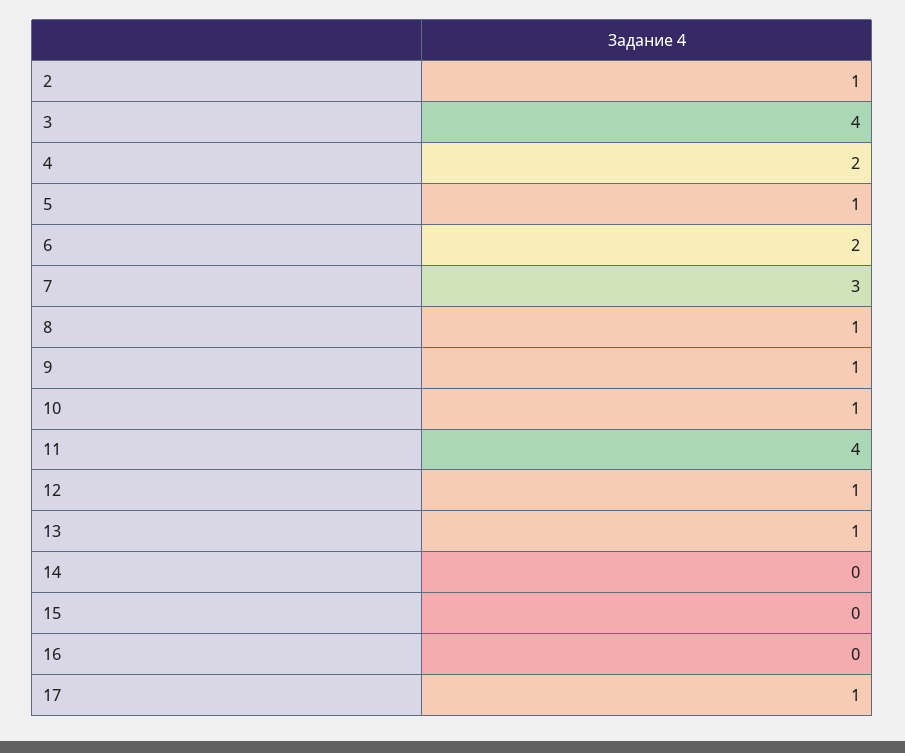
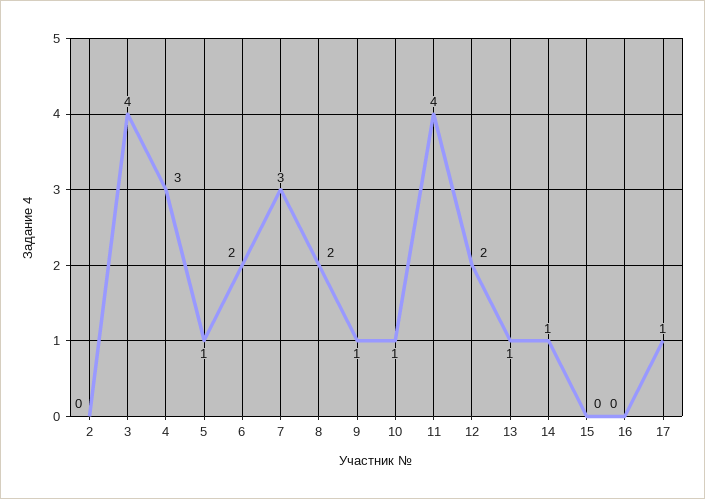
2: 1 -> 0
4: 2 -> 3
8: 1 -> 2
12: 1 -> 2
14: 0 -> 1

